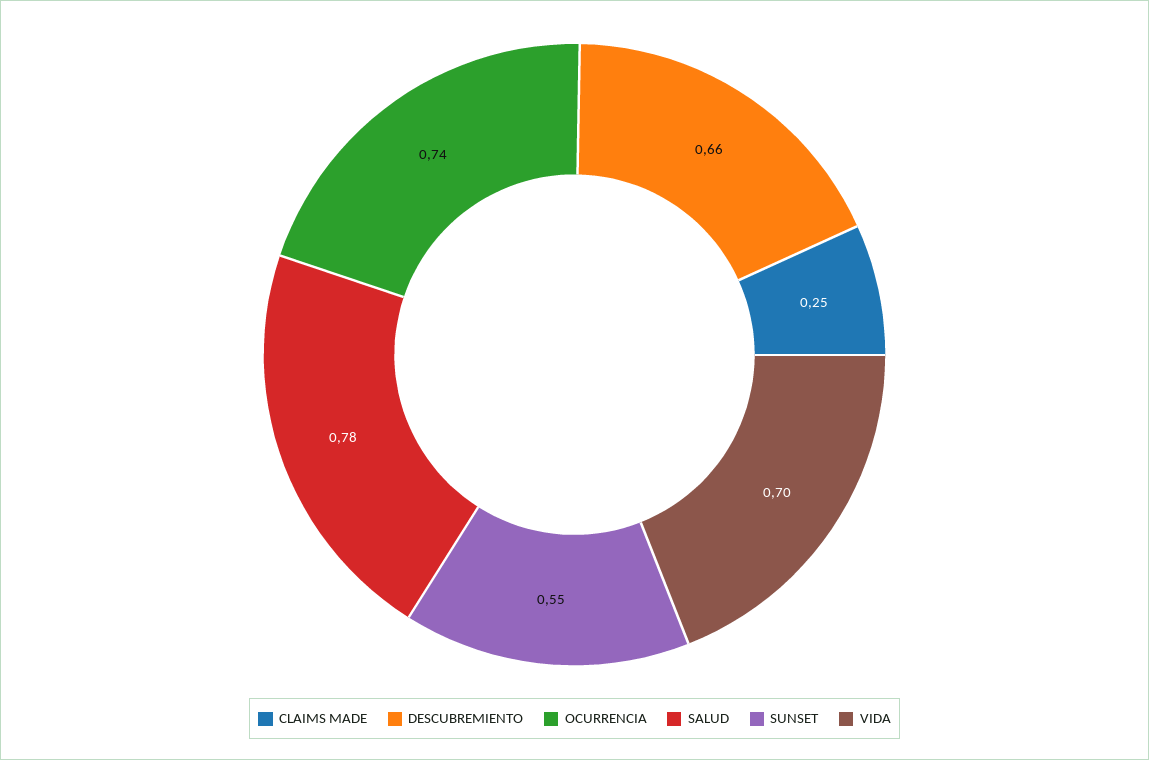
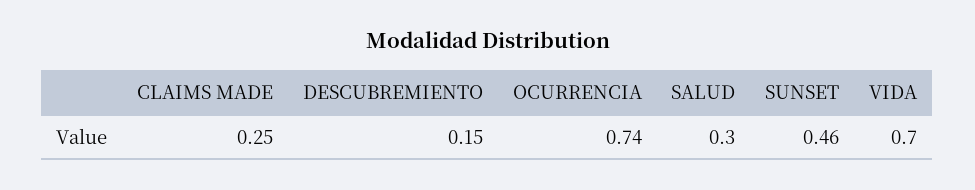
DESCUBREMIENTO: 0.66 -> 0.15
SALUD: 0.78 -> 0.3
SUNSET: 0.55 -> 0.46

